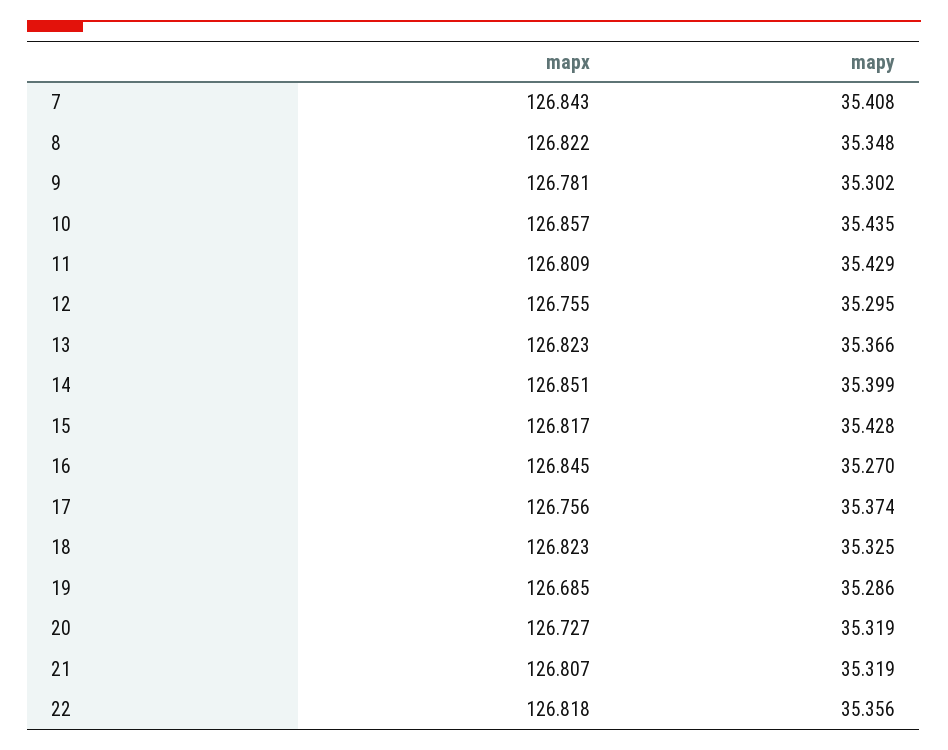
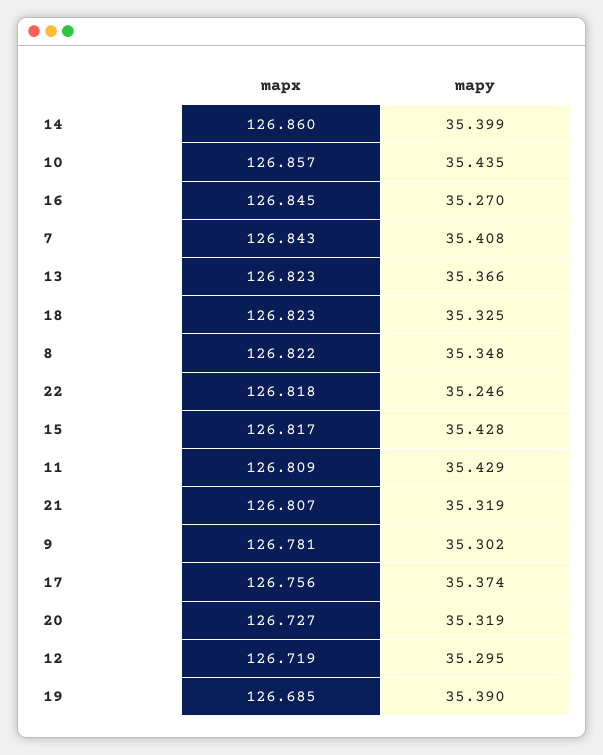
mapx, 12: 126.755 -> 126.719
mapx, 14: 126.851 -> 126.86
mapy, 19: 35.286 -> 35.39
mapy, 22: 35.356 -> 35.246

